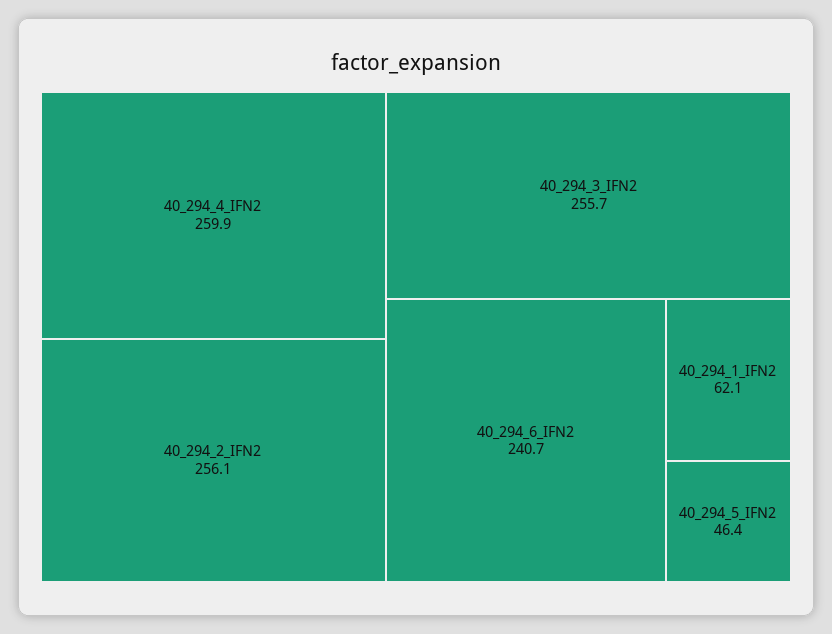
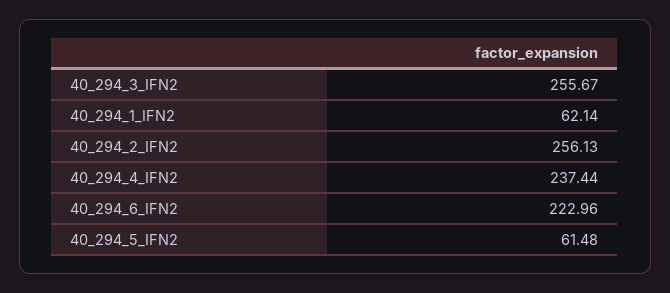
40_294_4_IFN2: 259.9 -> 237.44
40_294_6_IFN2: 240.7 -> 222.96
40_294_5_IFN2: 46.4 -> 61.48

